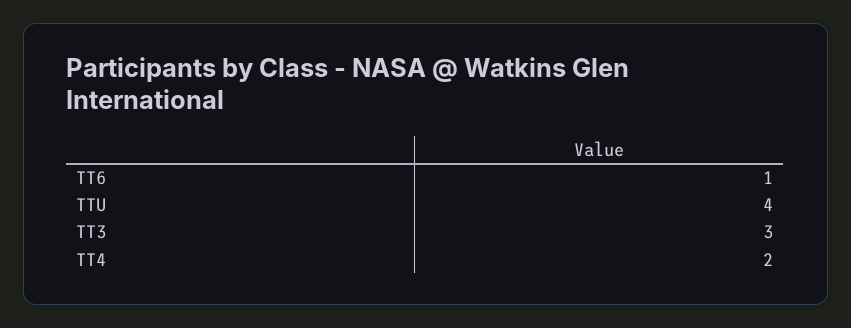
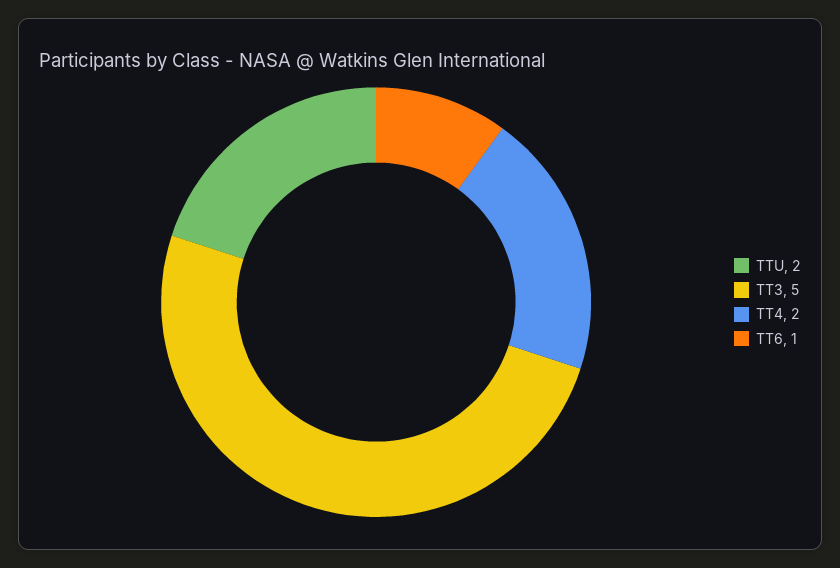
TTU: 4 -> 2
TT3: 3 -> 5

